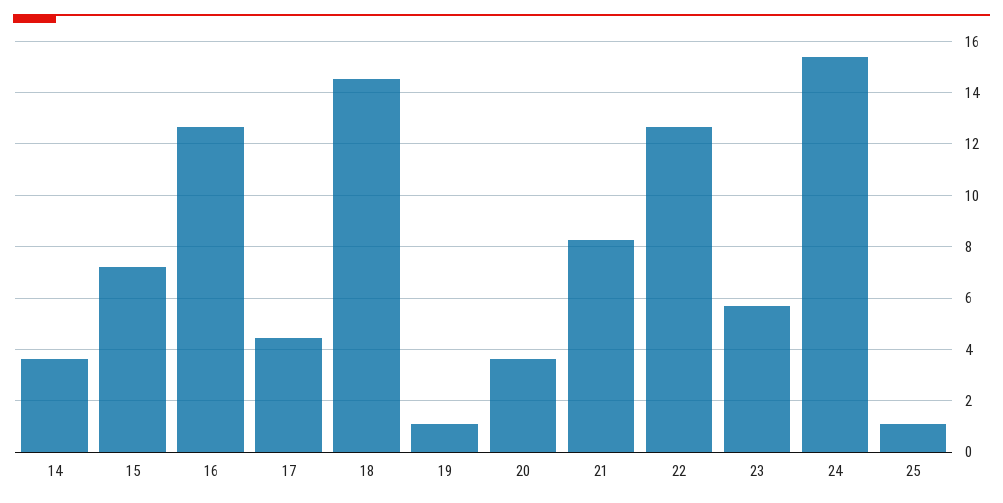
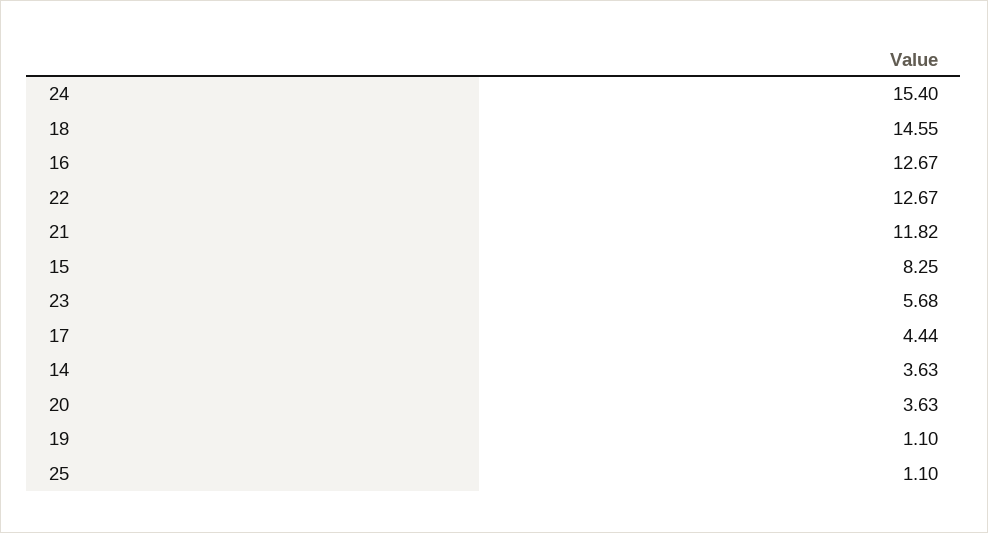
15: 7.25 -> 8.25
21: 8.25 -> 11.82

